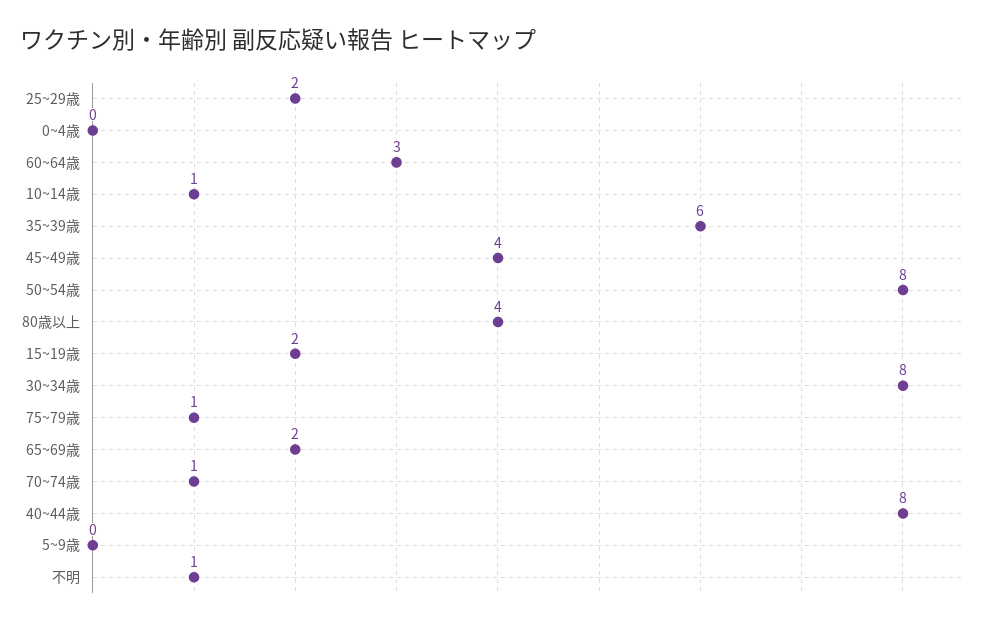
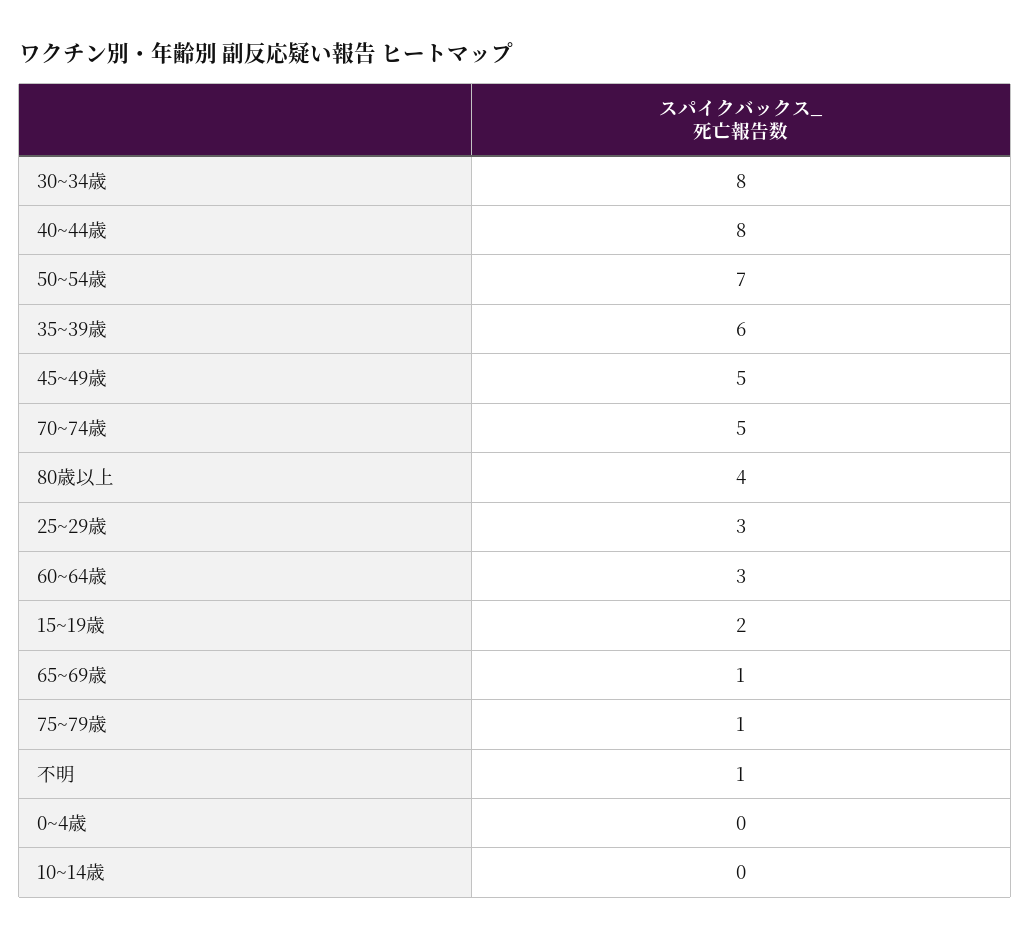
25~29歳: 2 -> 3
10~14歳: 1 -> 0
45~49歳: 4 -> 5
50~54歳: 8 -> 7
65~69歳: 2 -> 1
70~74歳: 1 -> 5
5~9歳: 0 -> none

